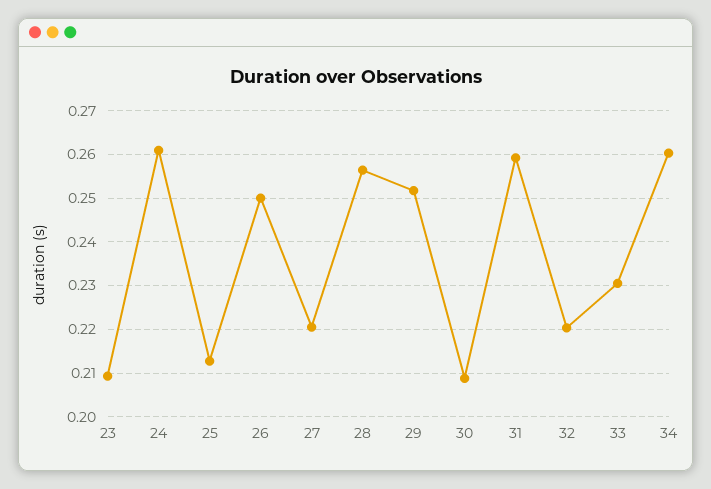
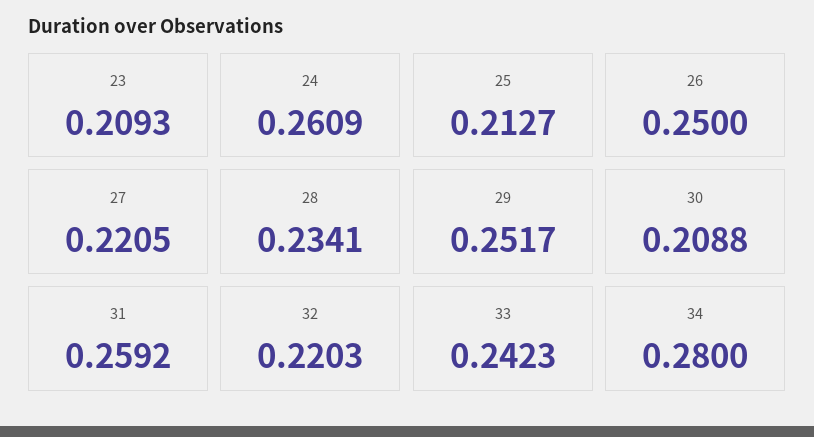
28: 0.256 -> 0.2341
33: 0.23 -> 0.2423
34: 0.26 -> 0.28

